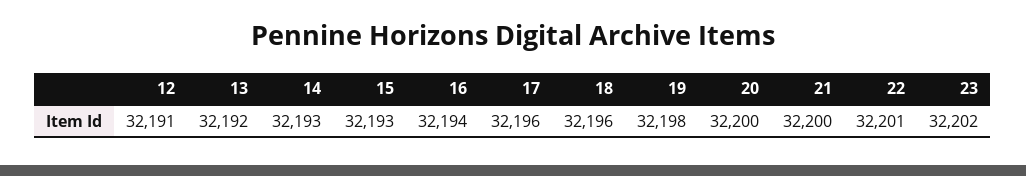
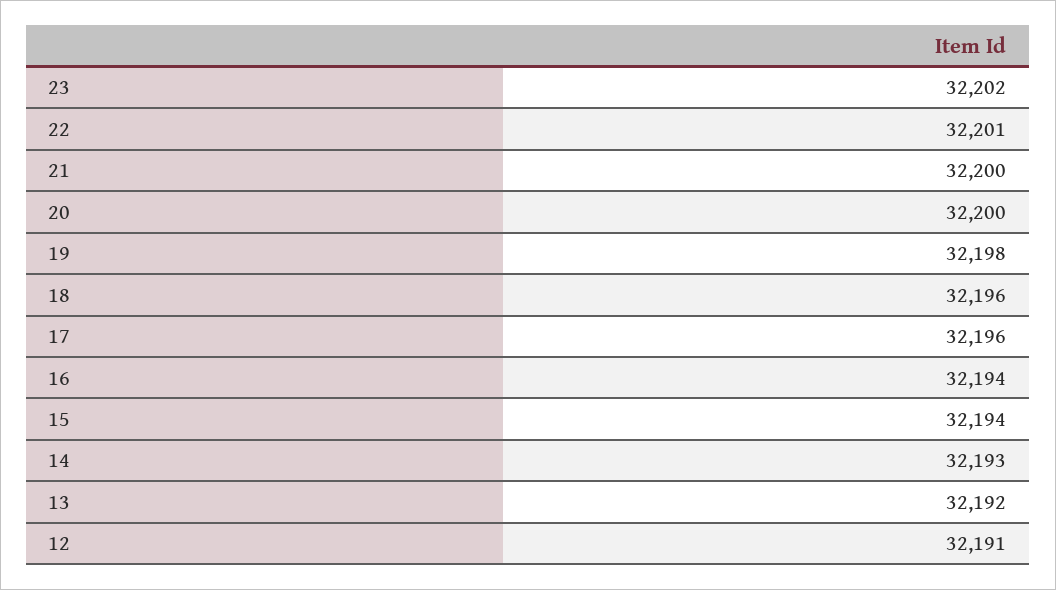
15: 32193 -> 32194

